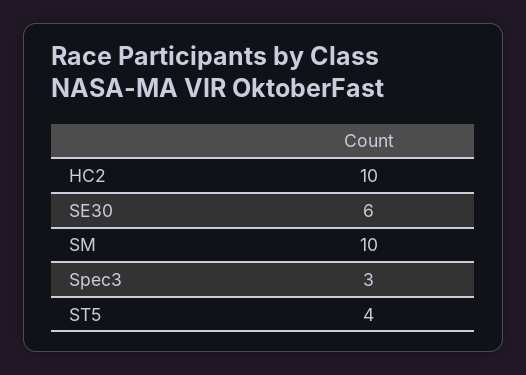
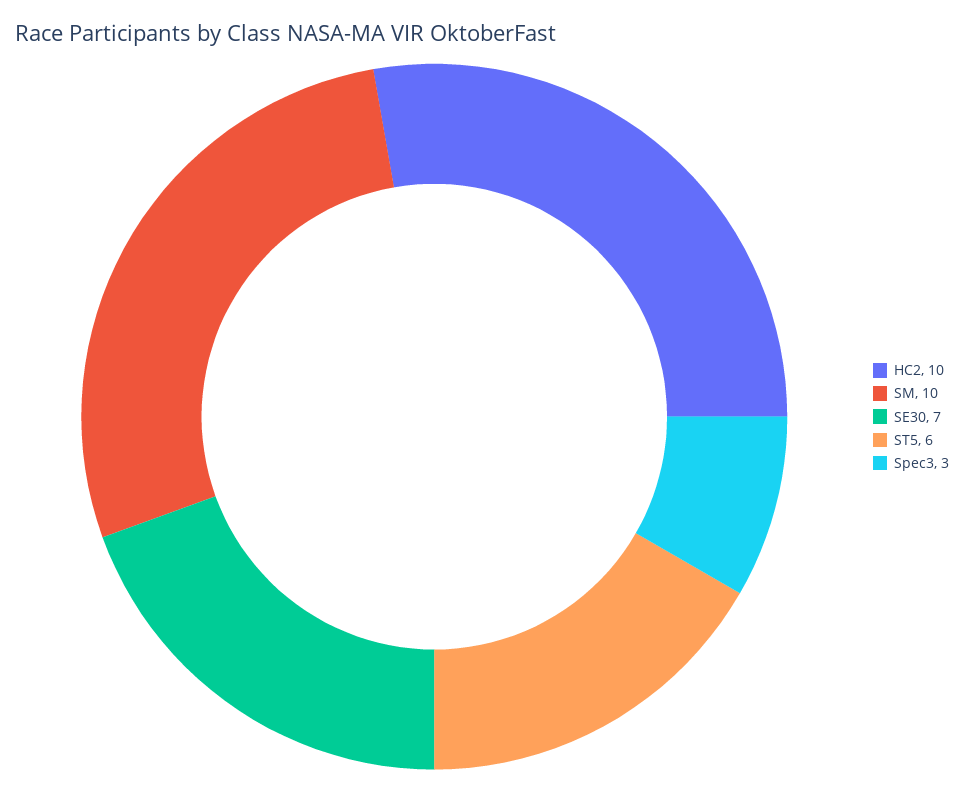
SE30: 6 -> 7
ST5: 4 -> 6

